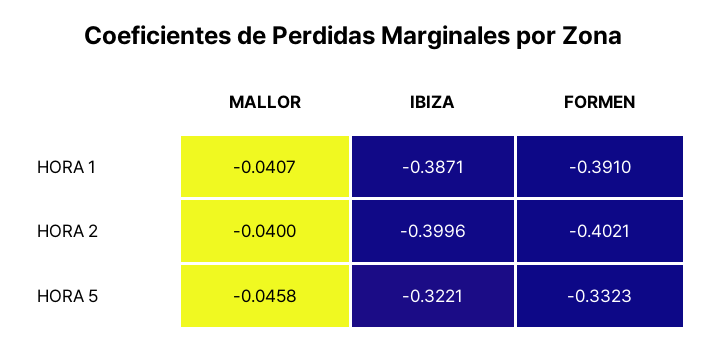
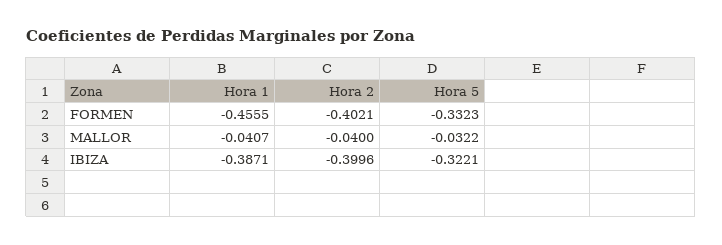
FORMEN, HORA 1: -0.391 -> -0.4555
MALLOR, HORA 5: -0.0458 -> -0.0322

